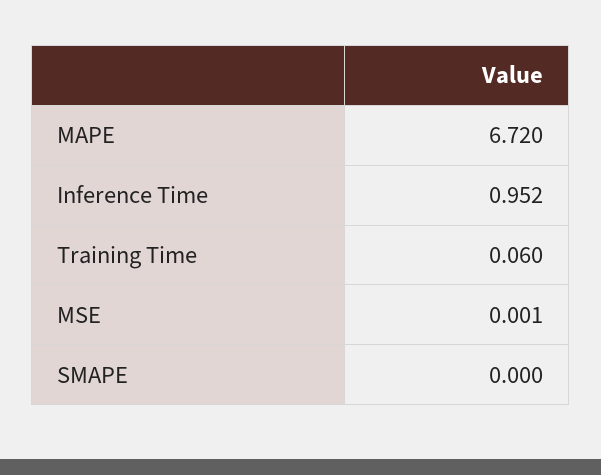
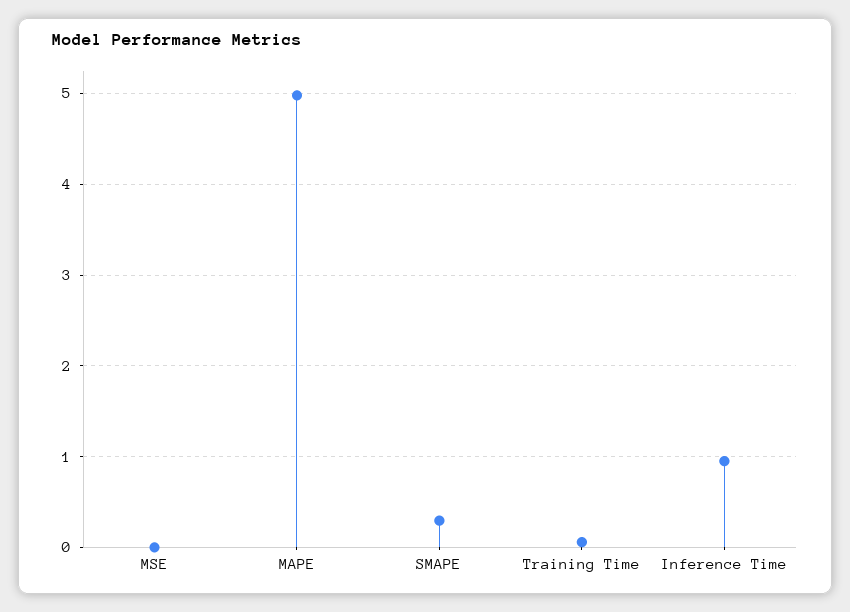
MAPE: 6.72 -> 5
SMAPE: 0 -> 0.3

